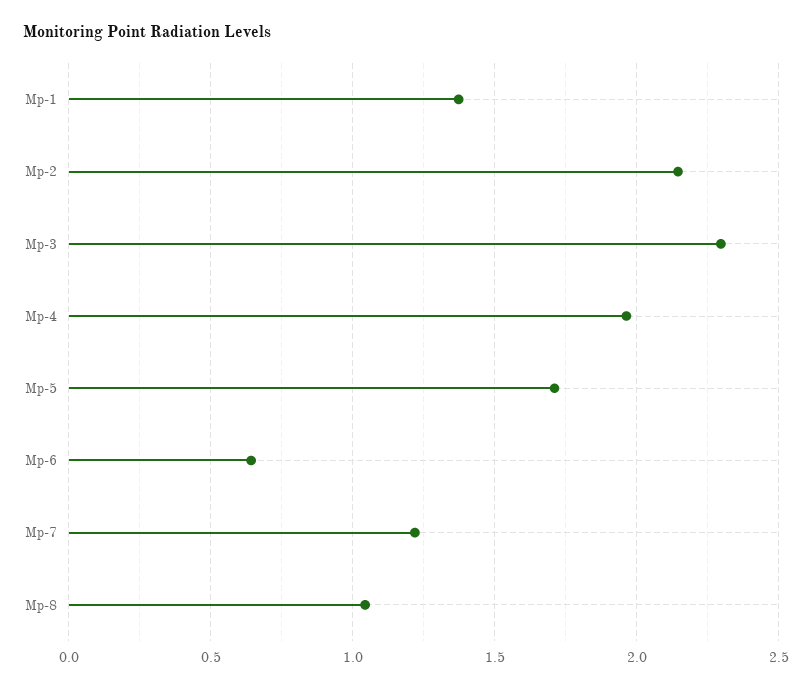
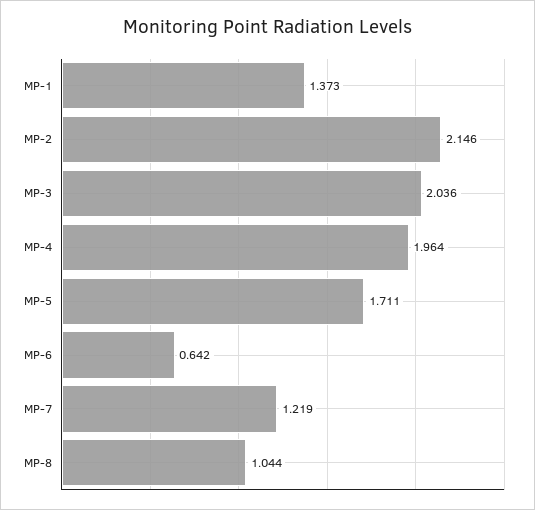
Mp-3: 2.3 -> 2.036

